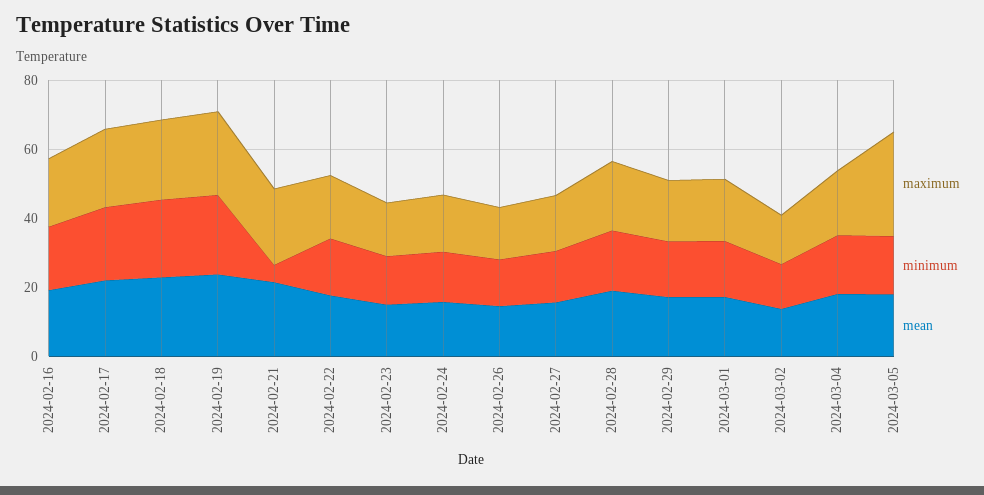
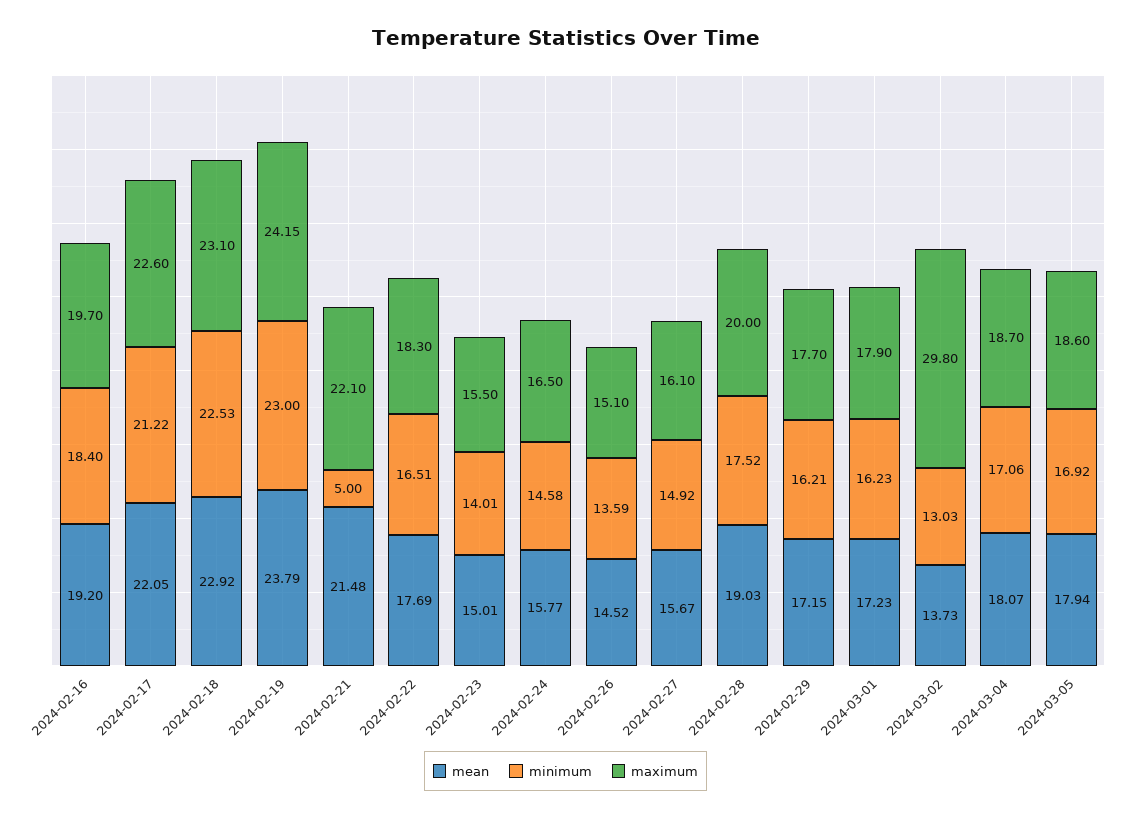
maximum, 2024-03-02: 15 -> 29.8
maximum, 2024-03-05: 30 -> 18.6

